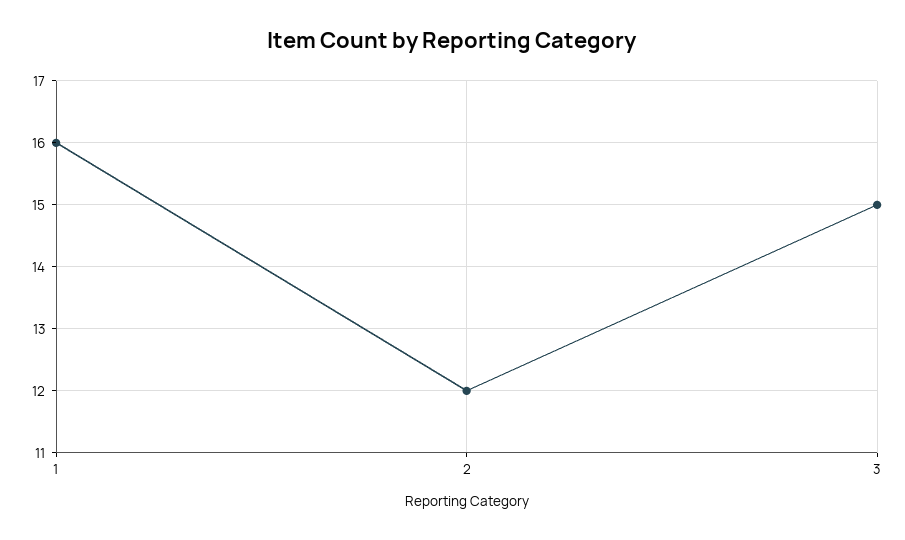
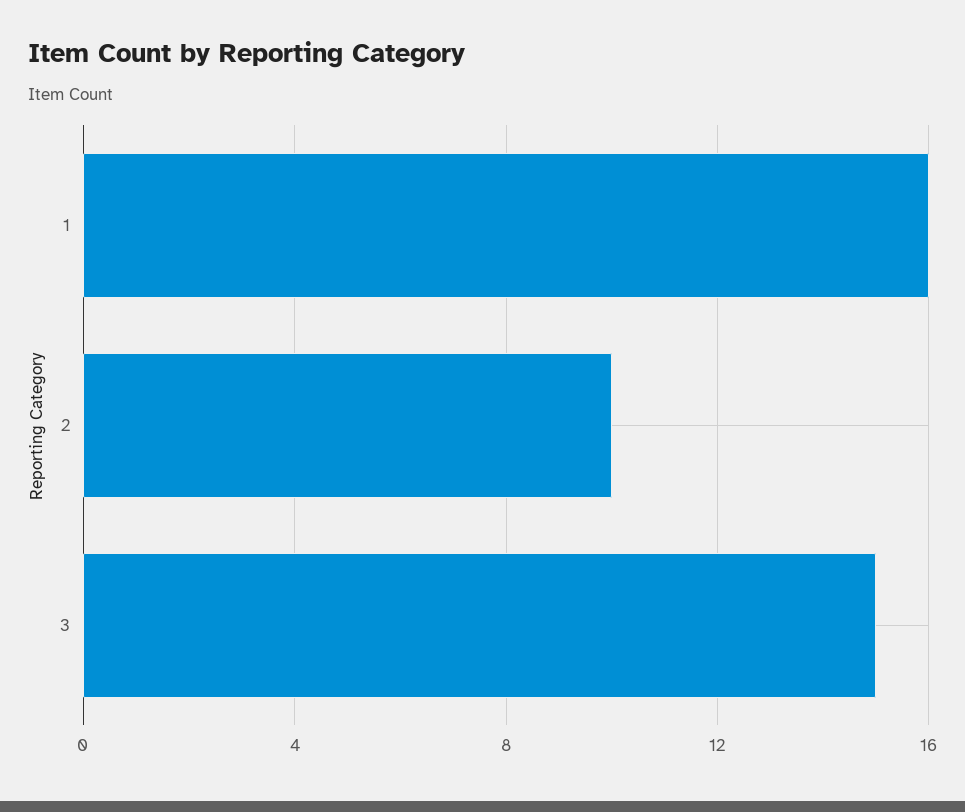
2: 12 -> 10

